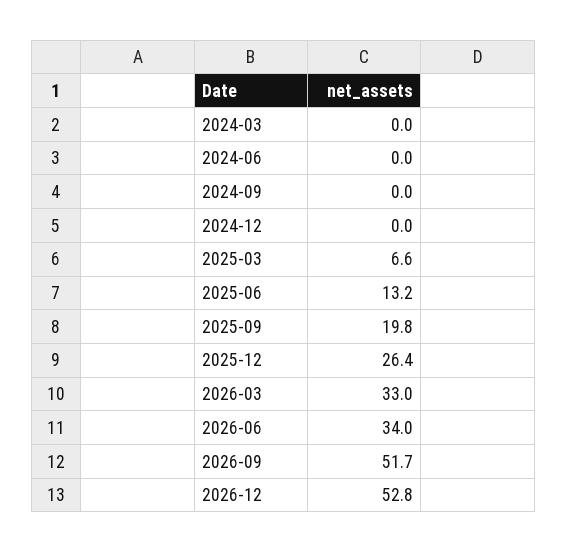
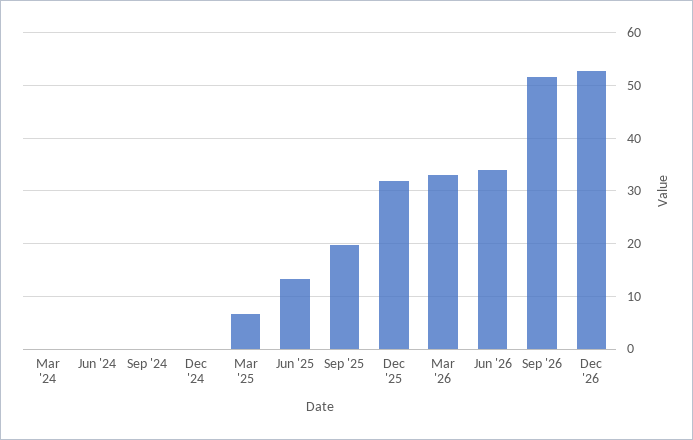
2025-12: 26.4 -> 32

